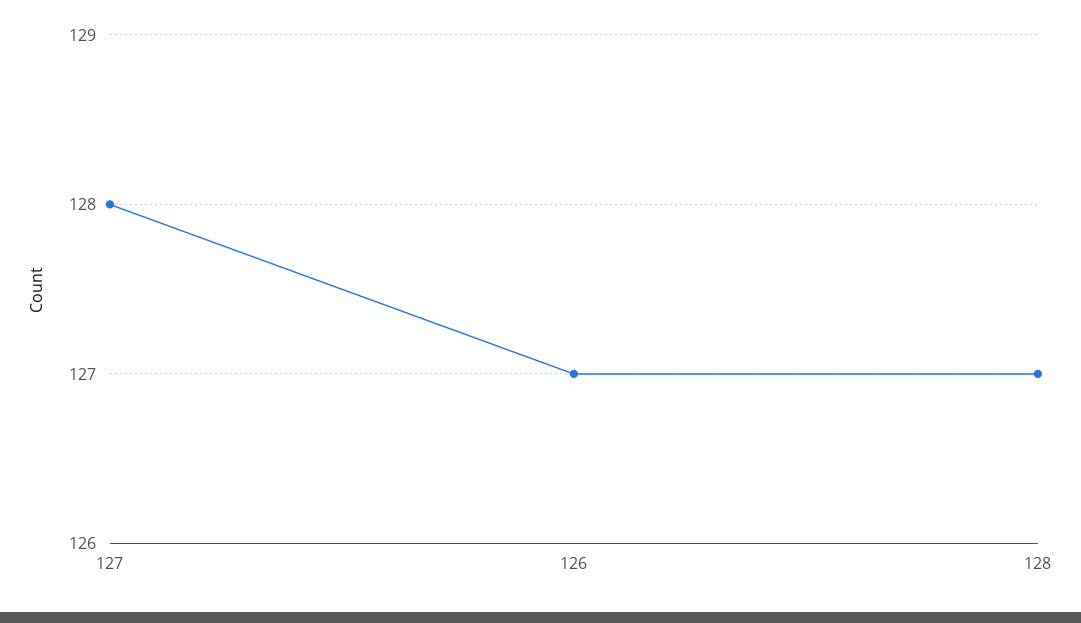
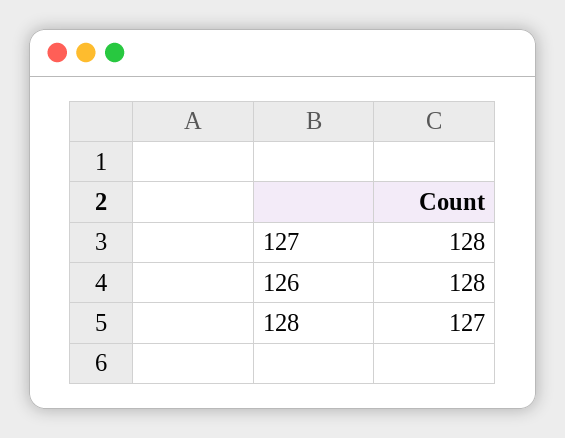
126: 127 -> 128

